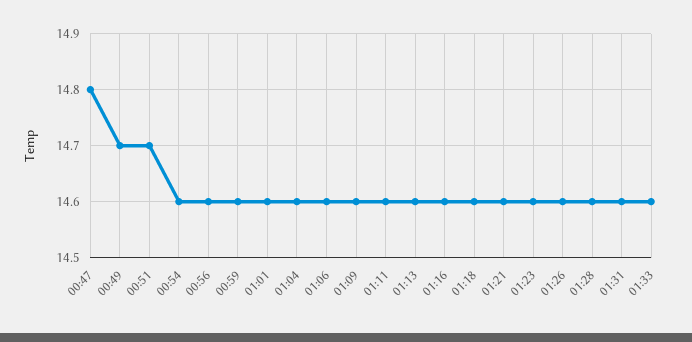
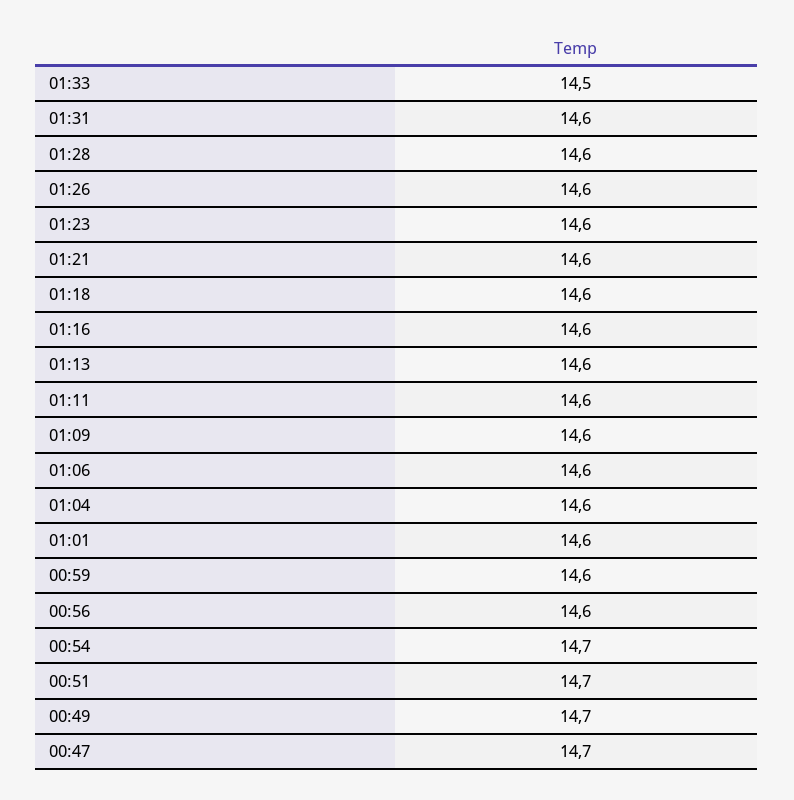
00:47: 14.8 -> 14.7
00:54: 14.6 -> 14.7
01:33: 14.6 -> 14.5

